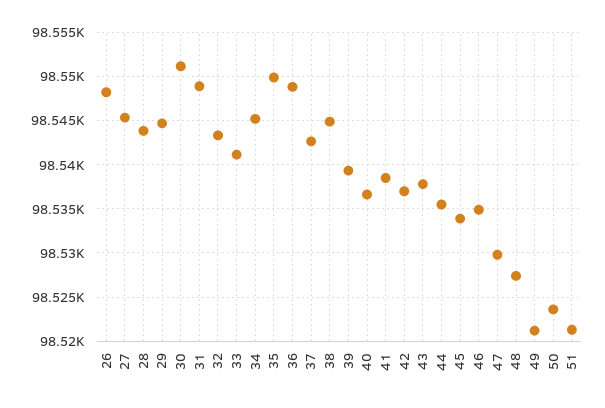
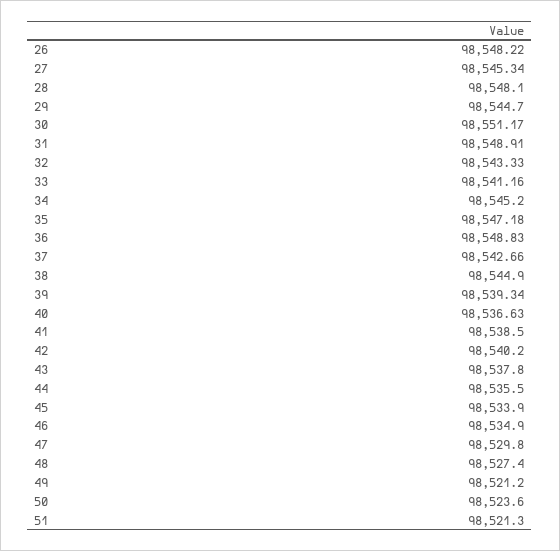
28: 98544 -> 98548.1
35: 98550 -> 98547.18
42: 98537 -> 98540.2

